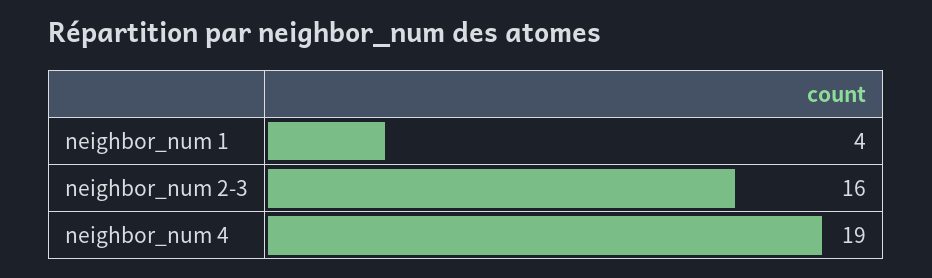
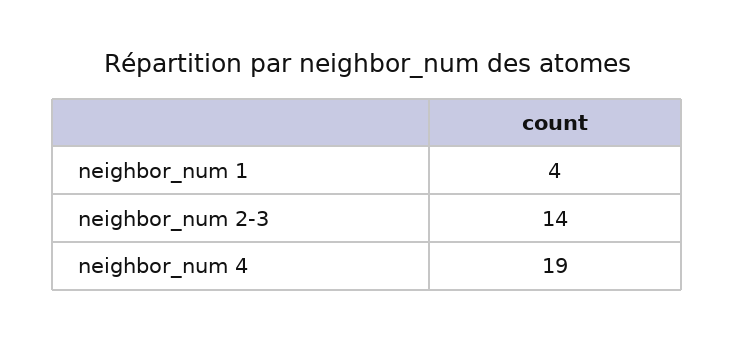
neighbor_num 2-3: 16 -> 14

